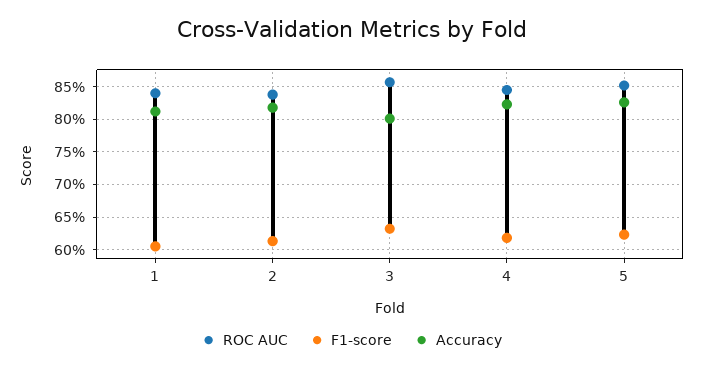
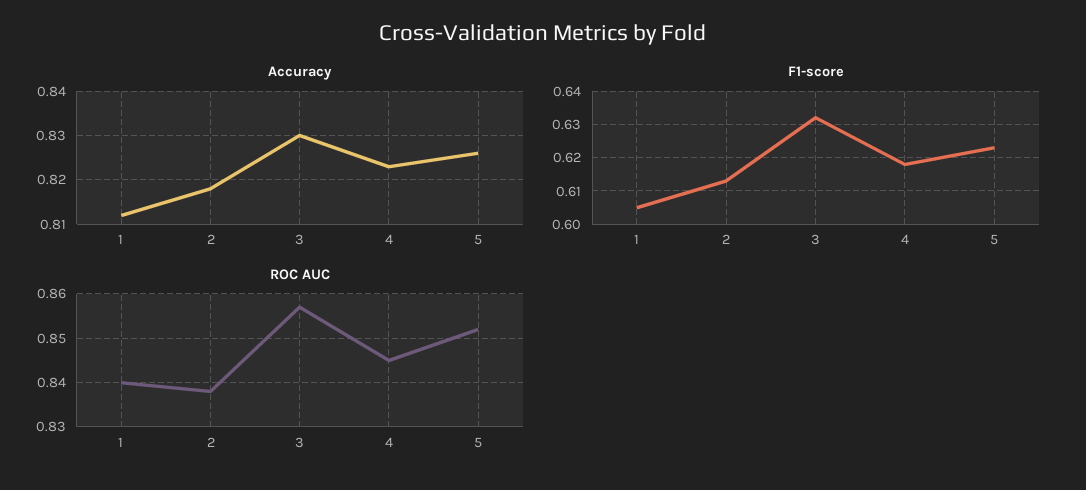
Accuracy, 3: 0.8 -> 0.83

